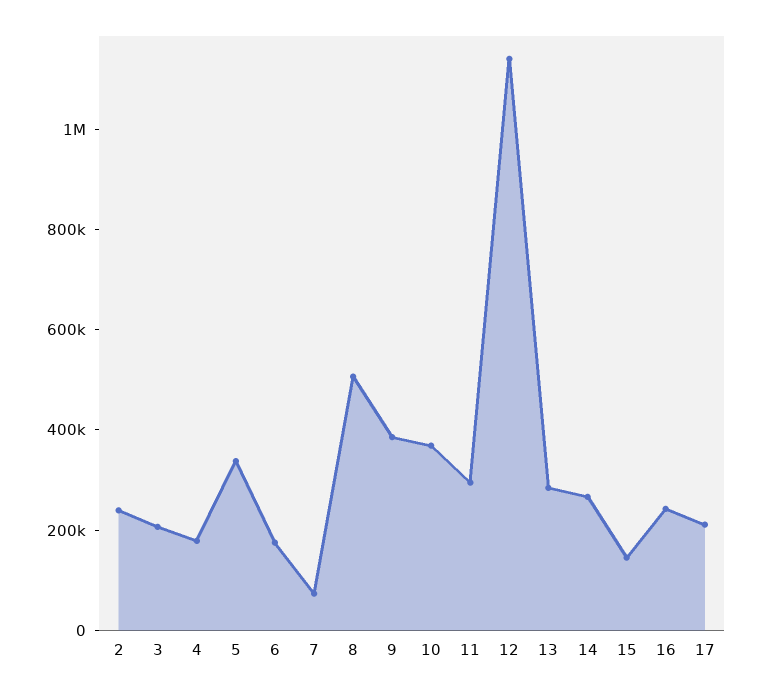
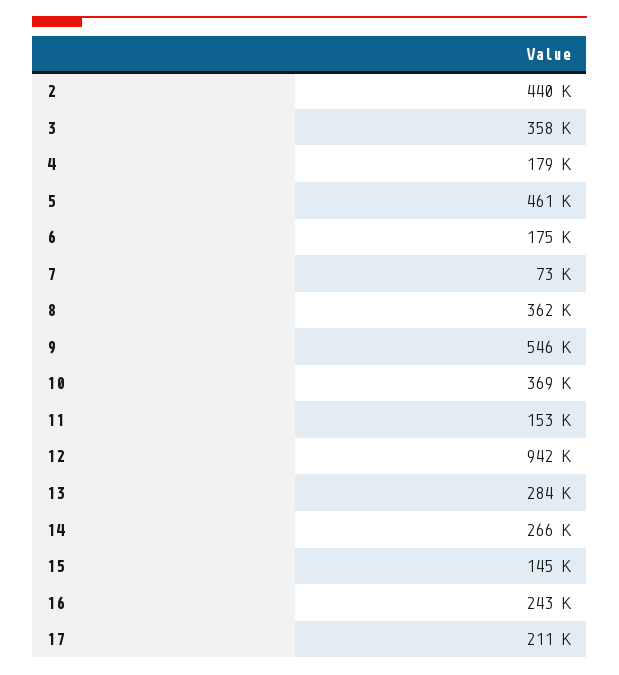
2: 250000 -> 440000
3: 200000 -> 358000
5: 350000 -> 461000
8: 500000 -> 362000
9: 400000 -> 546000
11: 300000 -> 153000
12: 1150000 -> 942000

